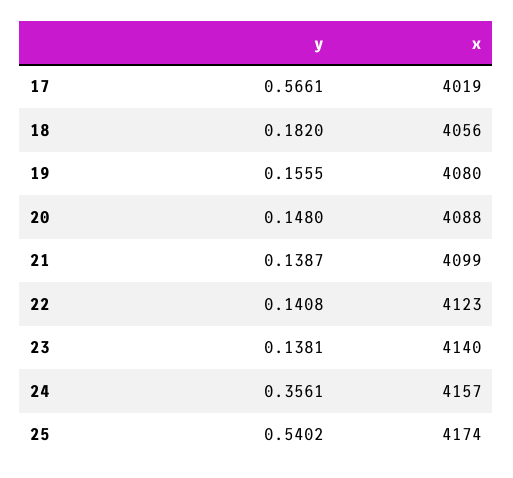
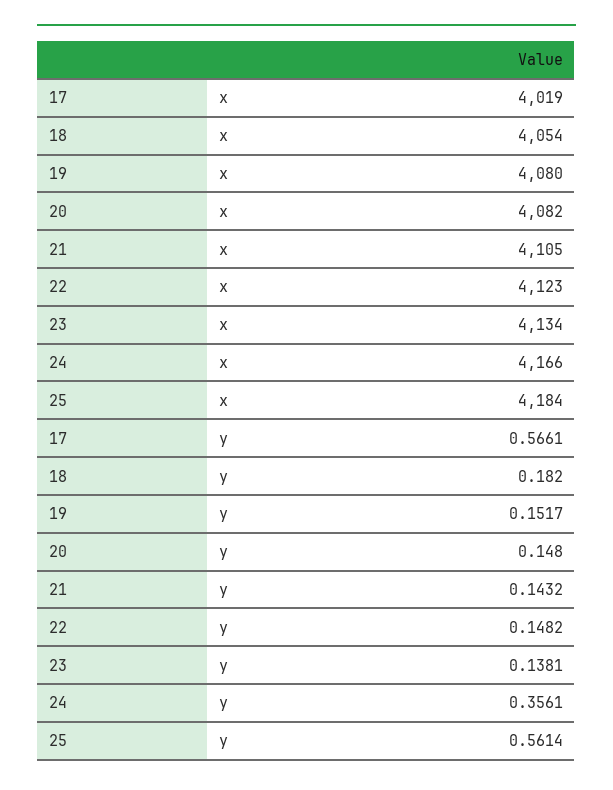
x, 18: 4056 -> 4054
y, 19: 0.1555 -> 0.1517
x, 20: 4088 -> 4082
y, 21: 0.1387 -> 0.1432
x, 21: 4099 -> 4105
y, 22: 0.1408 -> 0.1482
x, 23: 4140 -> 4134
x, 24: 4157 -> 4166
y, 25: 0.5402 -> 0.5614
x, 25: 4174 -> 4184

